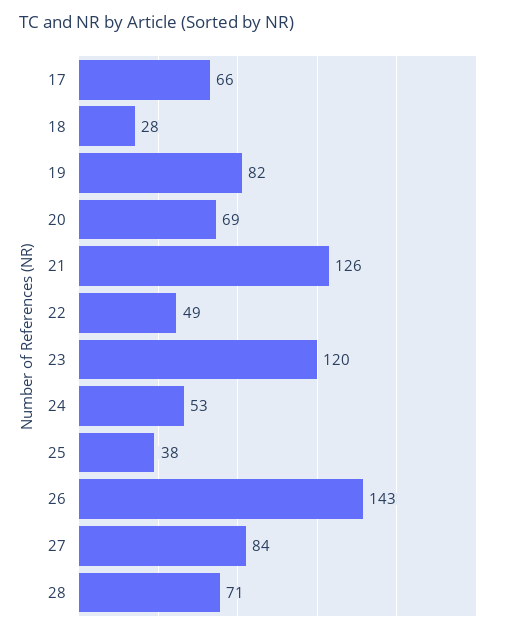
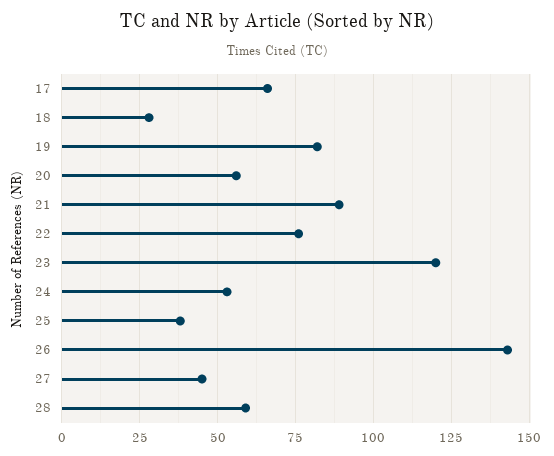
20: 69 -> 55
21: 126 -> 90
22: 49 -> 75
27: 84 -> 45
28: 71 -> 60

